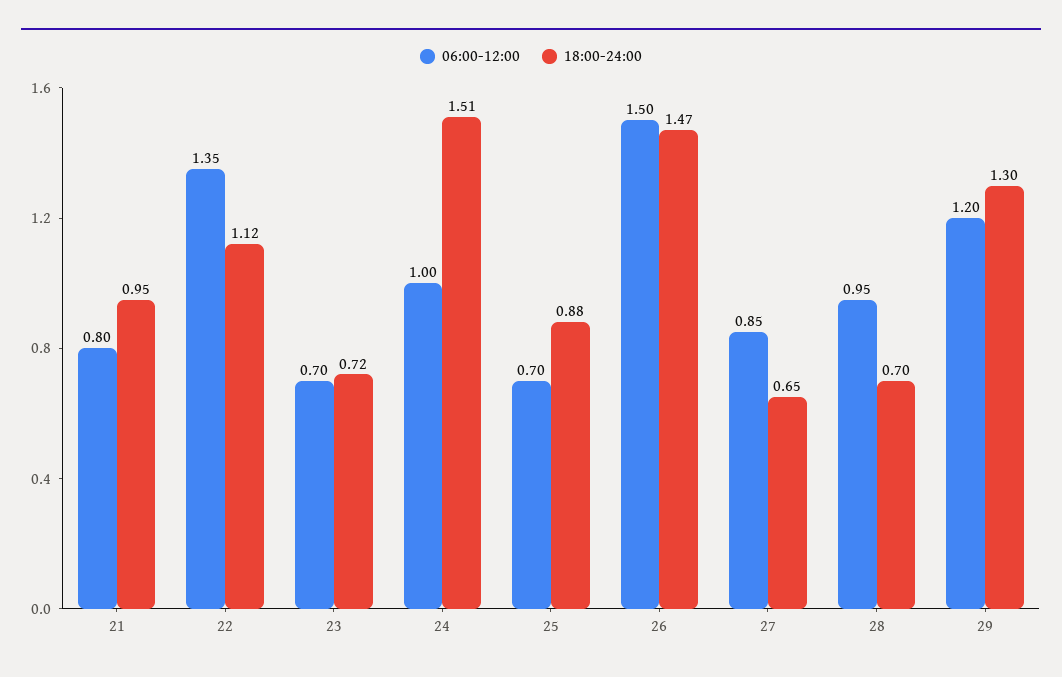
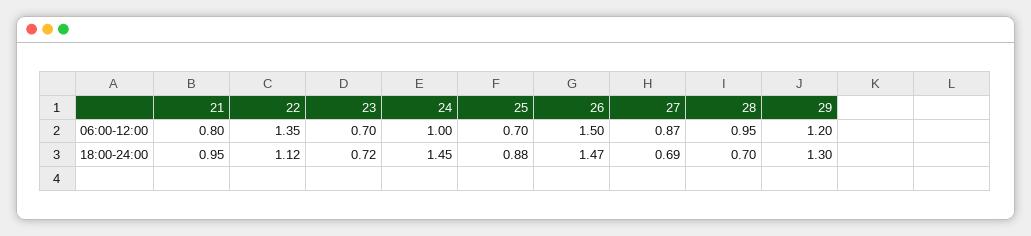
18:00-24:00, 24: 1.51 -> 1.45
06:00-12:00, 27: 0.85 -> 0.87
18:00-24:00, 27: 0.65 -> 0.69

